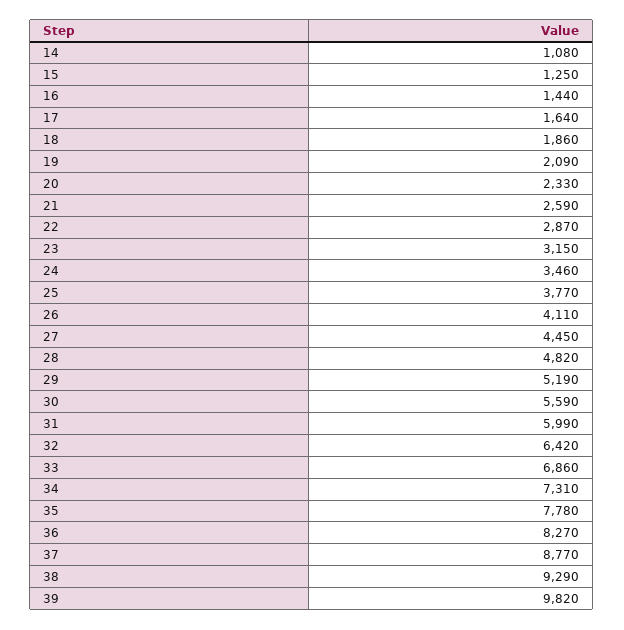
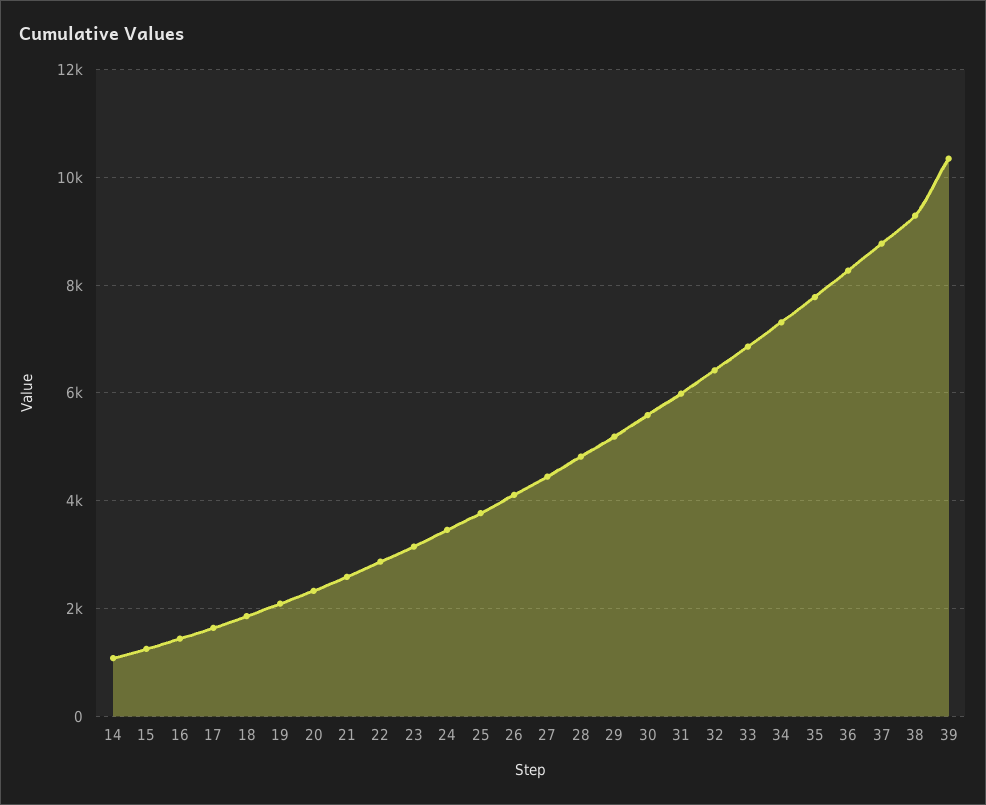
39: 9820 -> 10400

